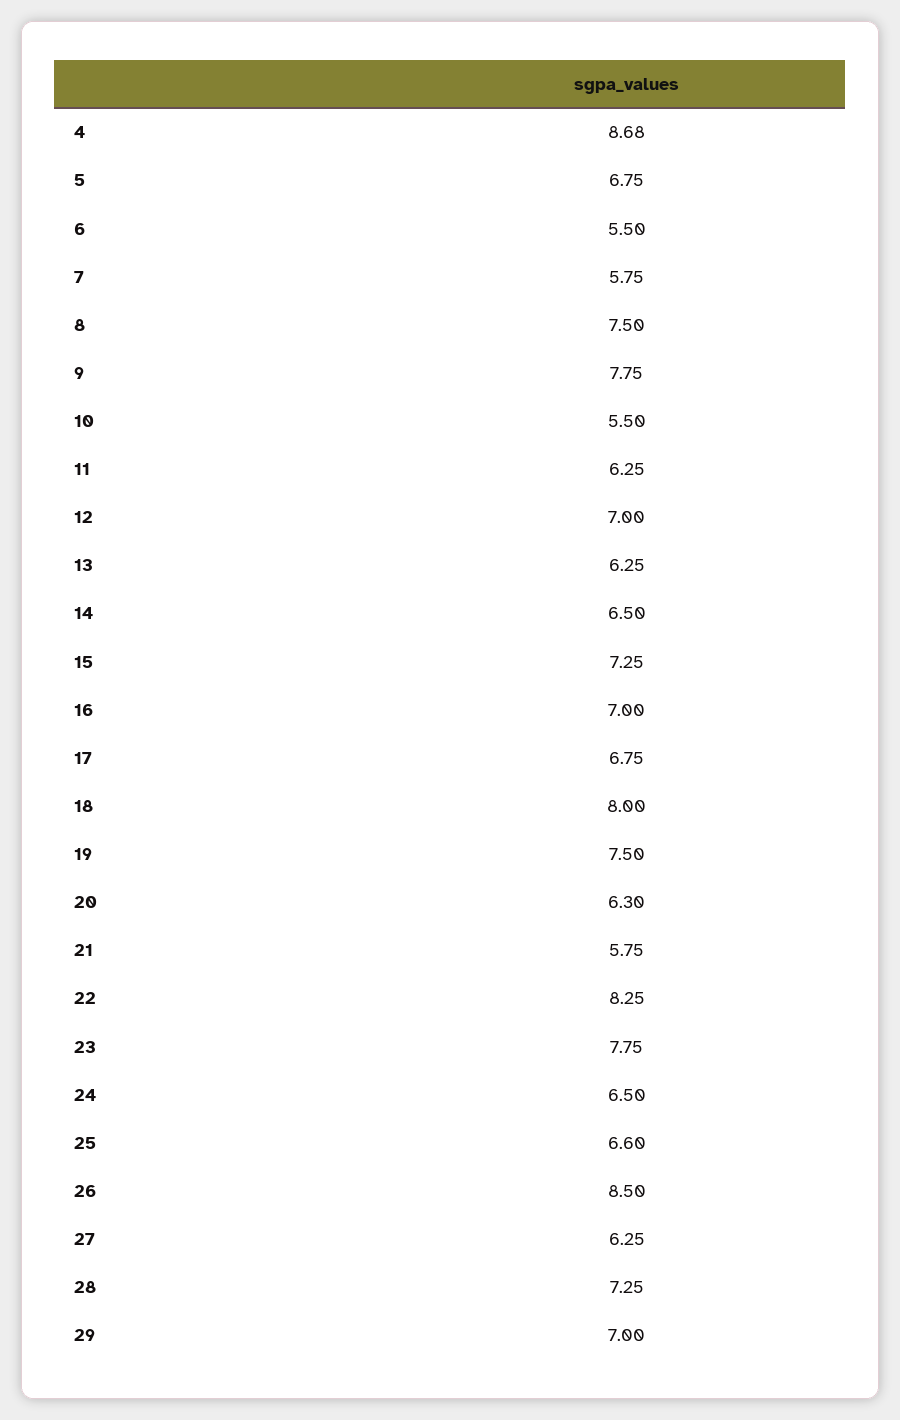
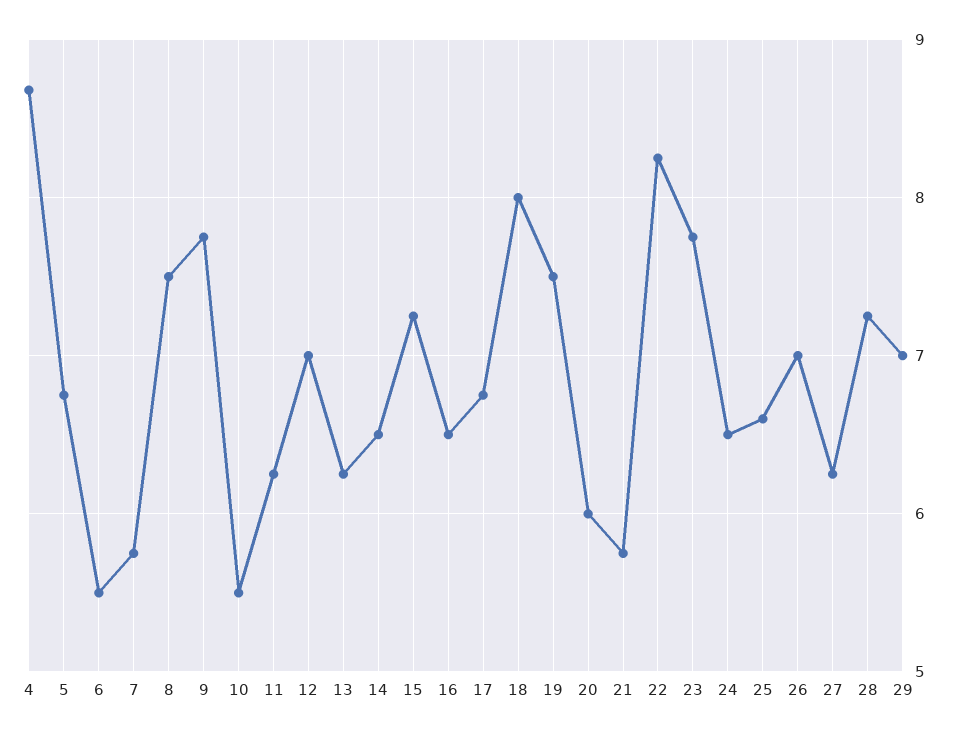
16: 7 -> 6.5
20: 6.3 -> 6
26: 8.5 -> 7

